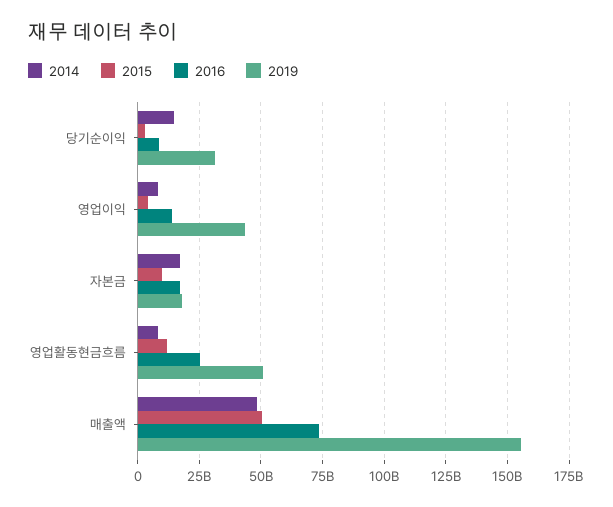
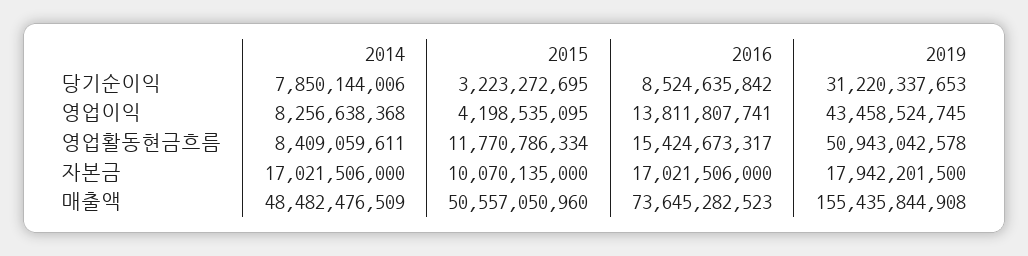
2014, 당기순이익: 15000000000 -> 7850144006
2016, 영업활동현금흐름: 25000000000 -> 15424673317

